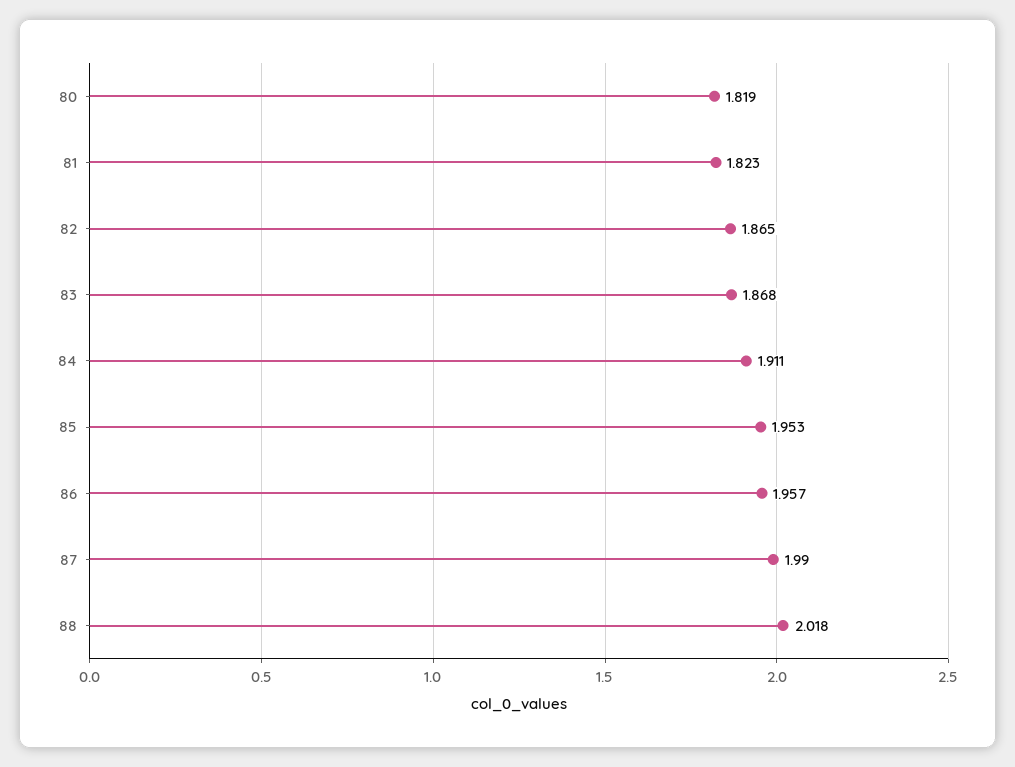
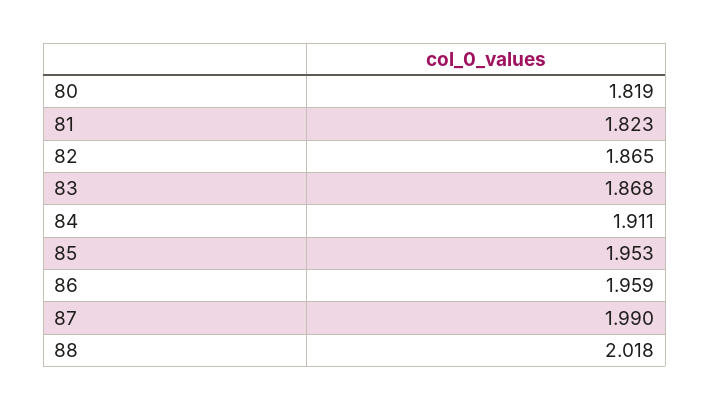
86: 1.957 -> 1.959

